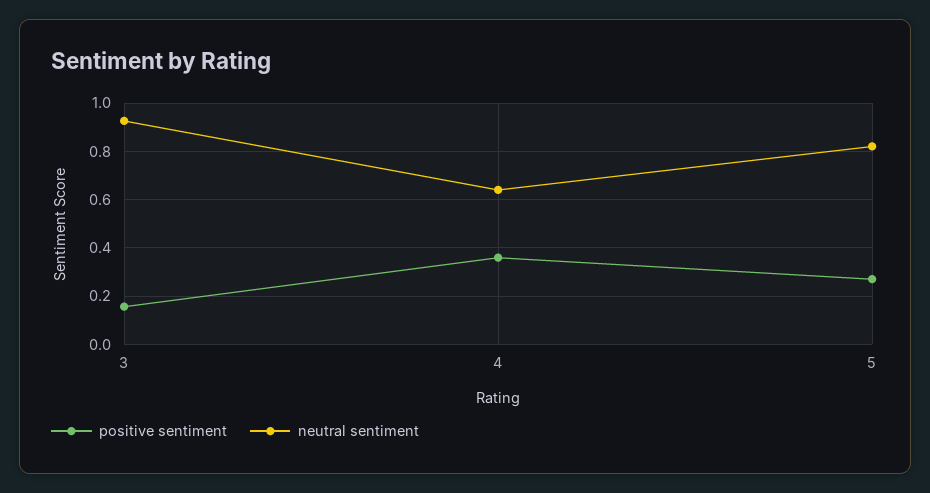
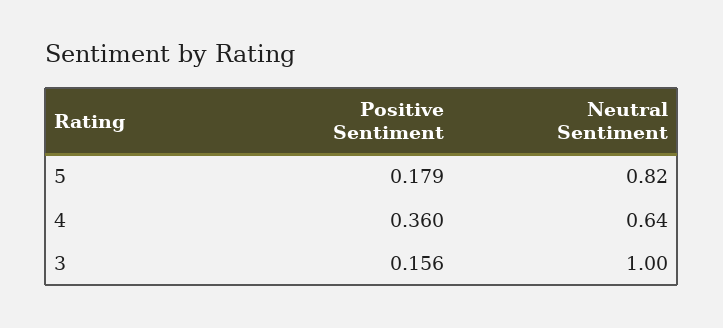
neutral sentiment, 3: 0.925 -> 1
positive sentiment, 5: 0.275 -> 0.179

